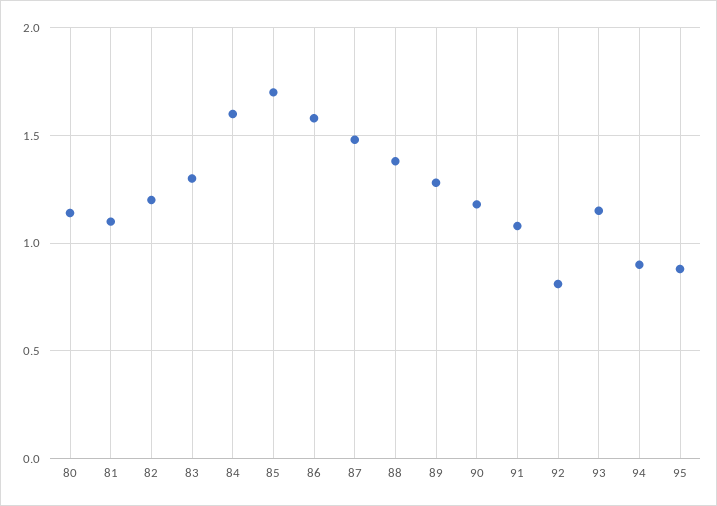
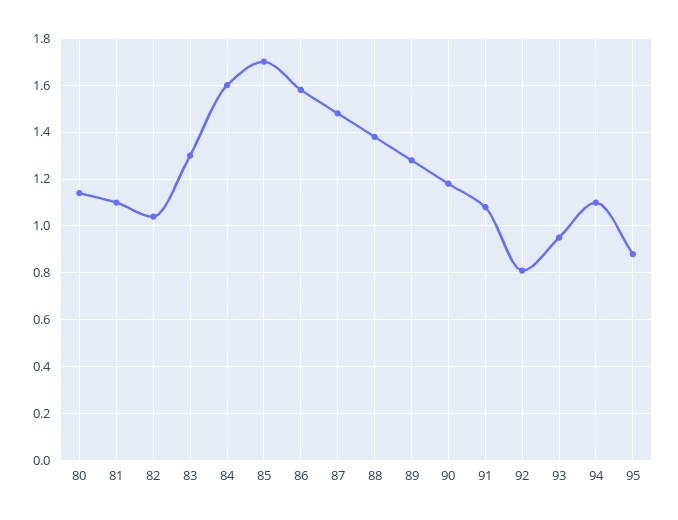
82: 1.2 -> 1.05
93: 1.15 -> 0.95
94: 0.9 -> 1.1

